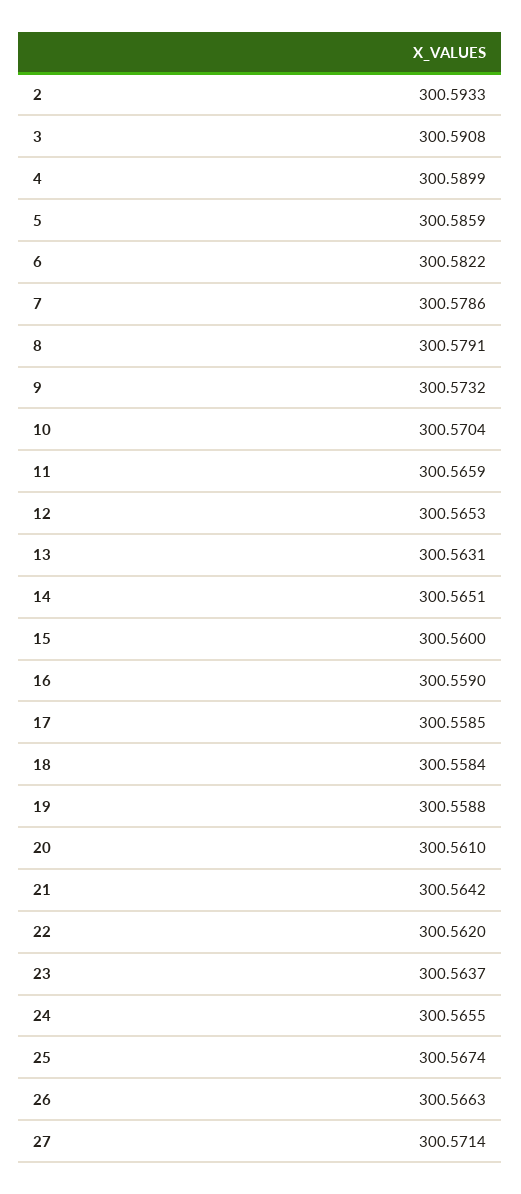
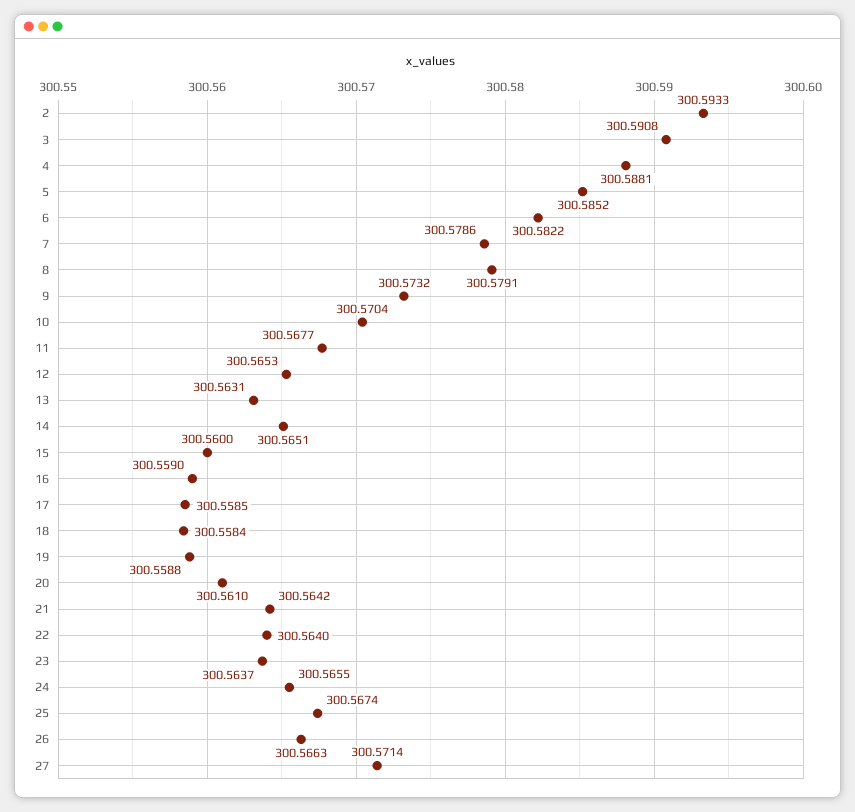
4: 300.5899 -> 300.5881
5: 300.5859 -> 300.5852
11: 300.5659 -> 300.5677
22: 300.562 -> 300.564

